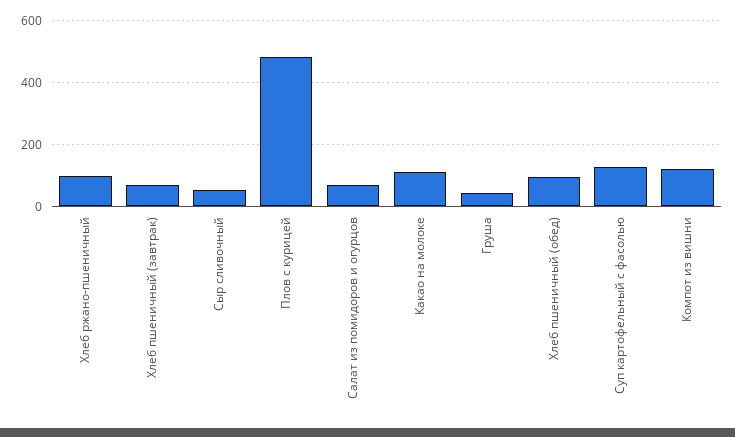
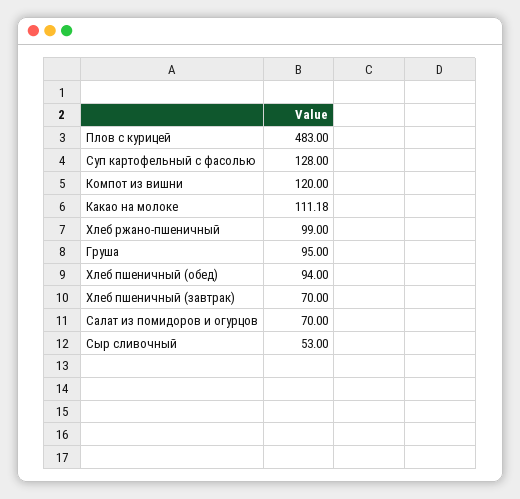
Груша: 40 -> 95

